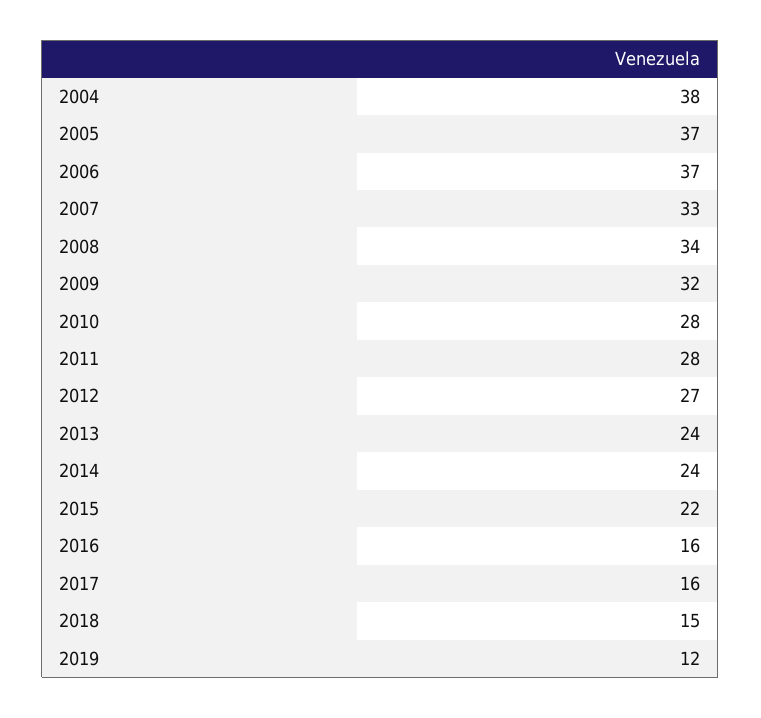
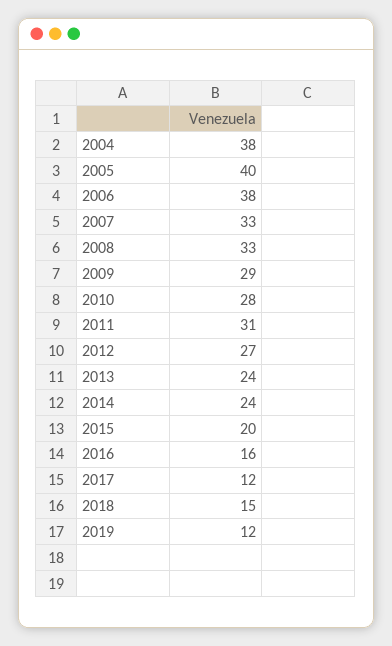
2005: 37 -> 40
2006: 37 -> 38
2008: 34 -> 33
2009: 32 -> 29
2011: 28 -> 31
2015: 22 -> 20
2017: 16 -> 12

